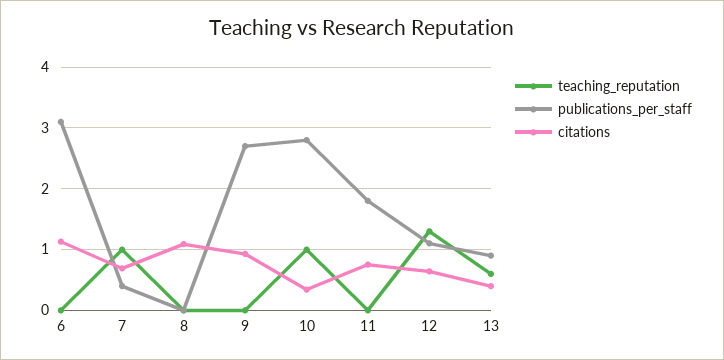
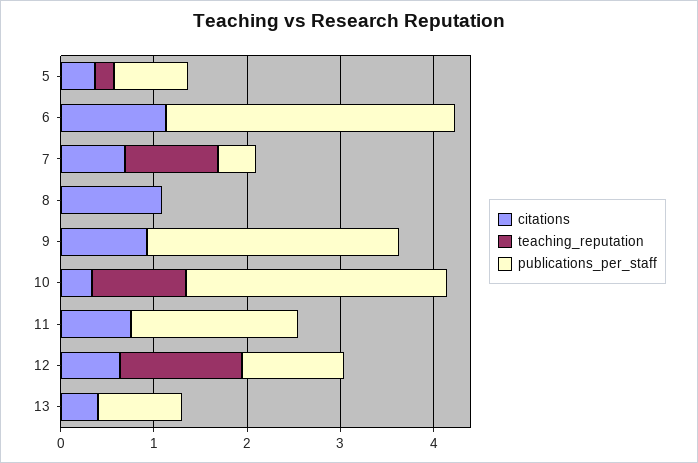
teaching_reputation, 13: 0.6 -> 0
citations, 5: none -> 0.4
teaching_reputation, 5: none -> 0.2
publications_per_staff, 5: none -> 0.8

